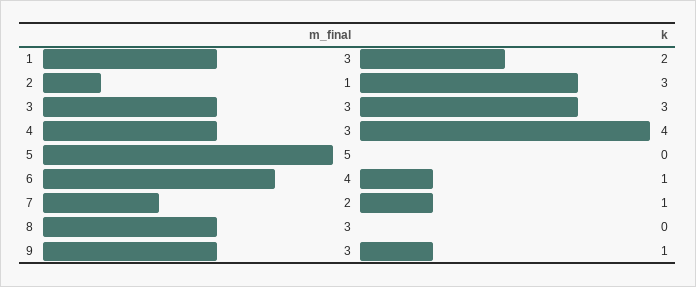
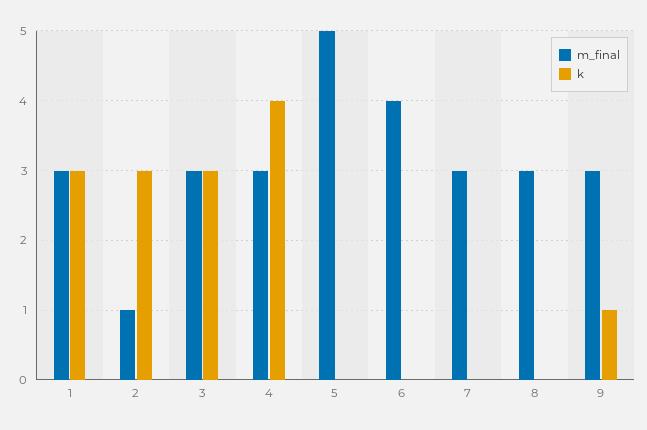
k, 1: 2 -> 3
k, 6: 1 -> 0
m_final, 7: 2 -> 3
k, 7: 1 -> 0

